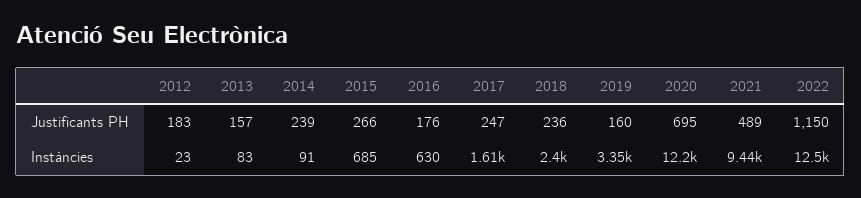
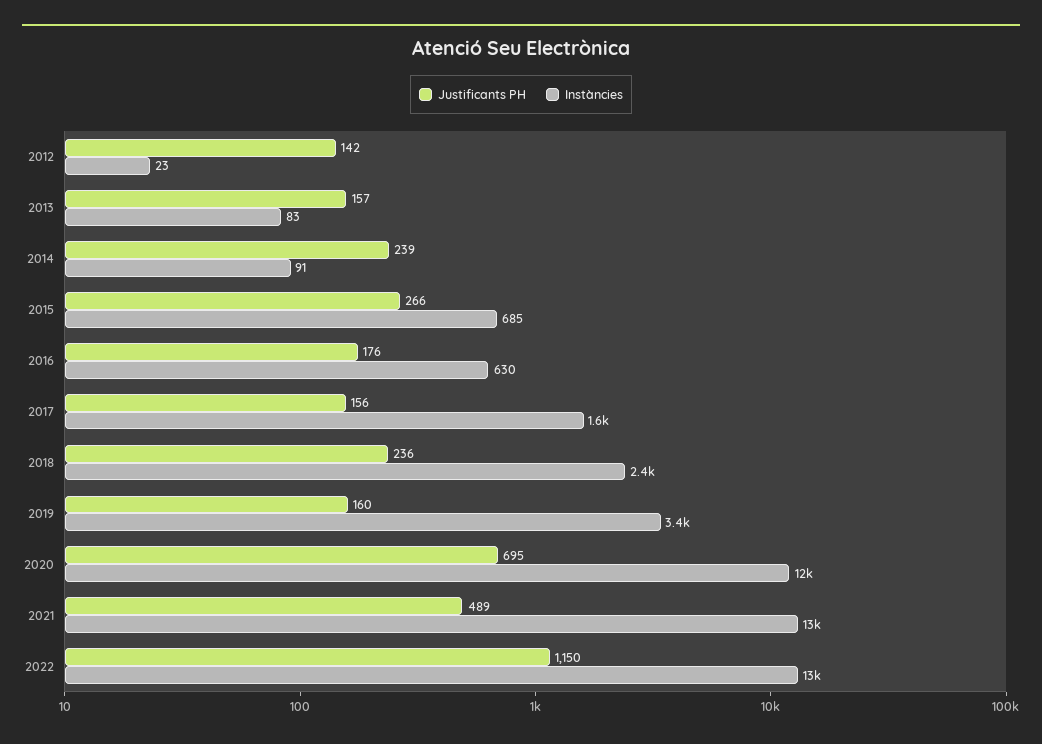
Justificants PH, 2012: 183 -> 142
Justificants PH, 2017: 247 -> 156
Instàncies, 2021: 9440 -> 13000

